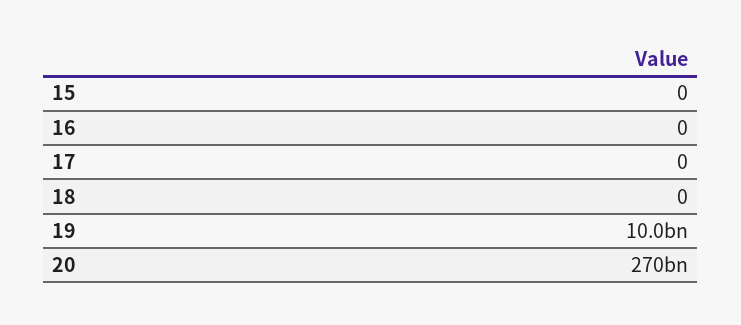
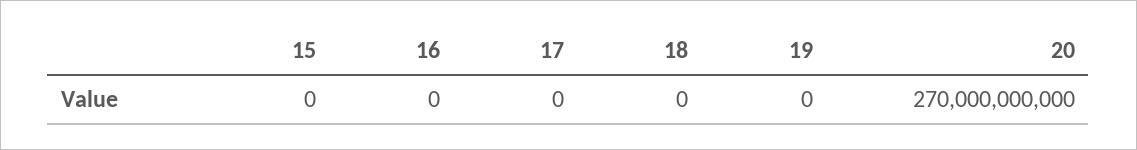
19: 10000000000 -> 0

